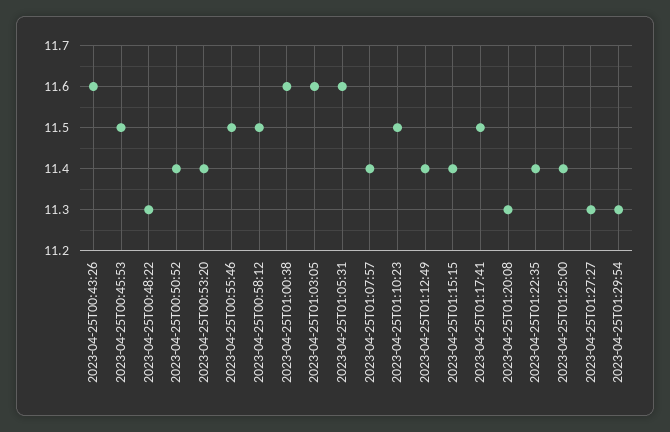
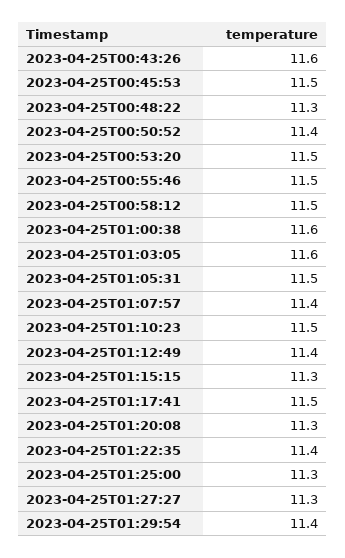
2023-04-25T00:53:20: 11.4 -> 11.5
2023-04-25T01:05:31: 11.6 -> 11.5
2023-04-25T01:15:15: 11.4 -> 11.3
2023-04-25T01:25:00: 11.4 -> 11.3
2023-04-25T01:29:54: 11.3 -> 11.4

